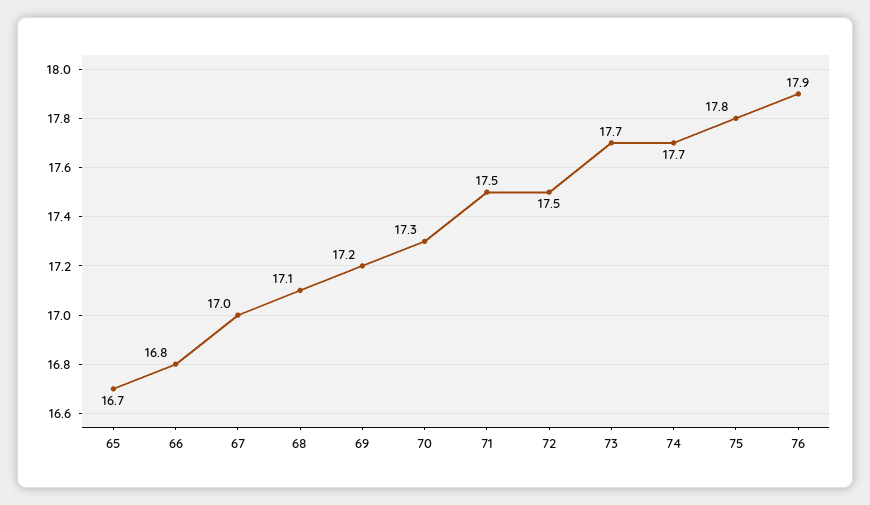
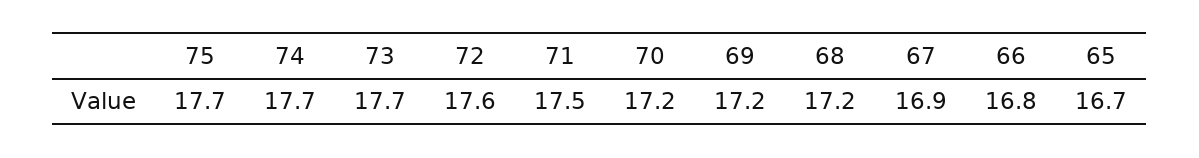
67: 17 -> 16.9
68: 17.1 -> 17.2
70: 17.3 -> 17.2
72: 17.5 -> 17.6
75: 17.8 -> 17.7
76: 17.9 -> none

